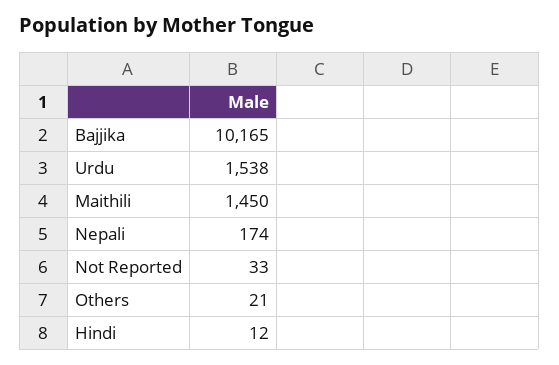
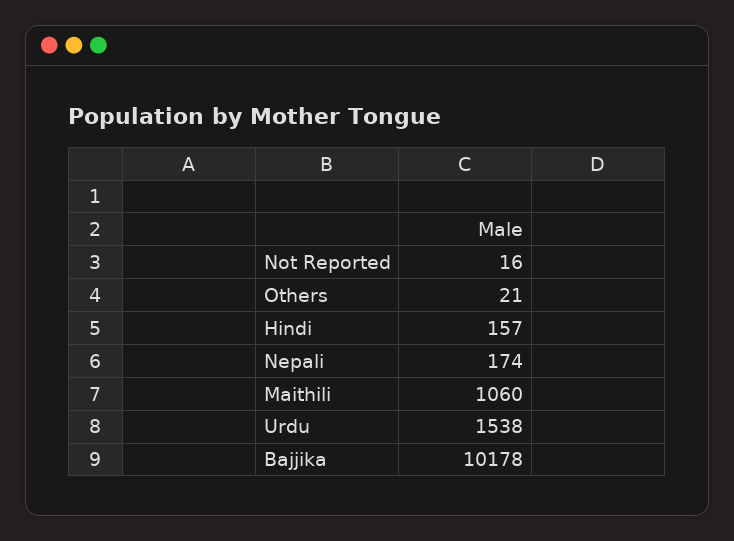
Bajjika: 10165 -> 10178
Maithili: 1450 -> 1060
Not Reported: 33 -> 16
Hindi: 12 -> 157

